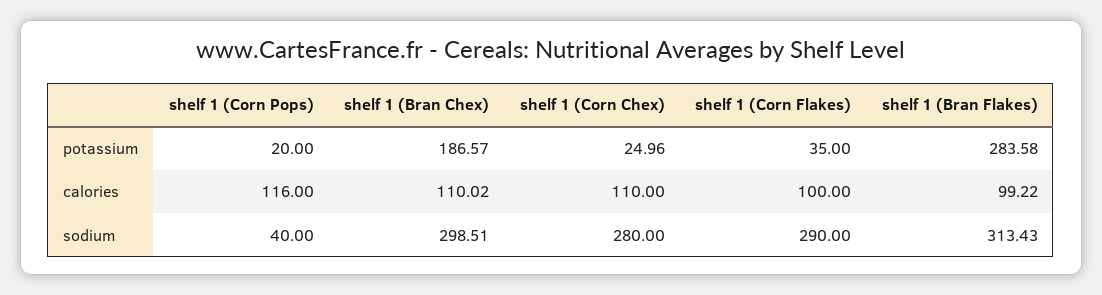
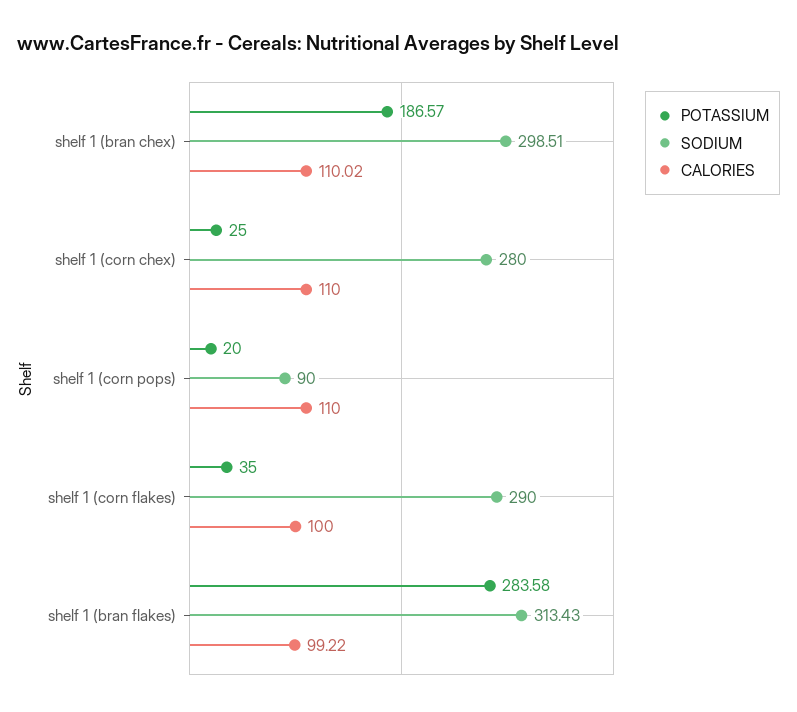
potassium, shelf 1 (Corn Chex): 24.96 -> 25
calories, shelf 1 (Corn Pops): 116 -> 110
sodium, shelf 1 (Corn Pops): 40 -> 90

